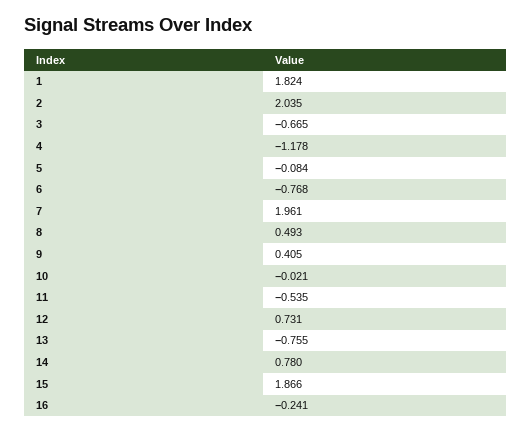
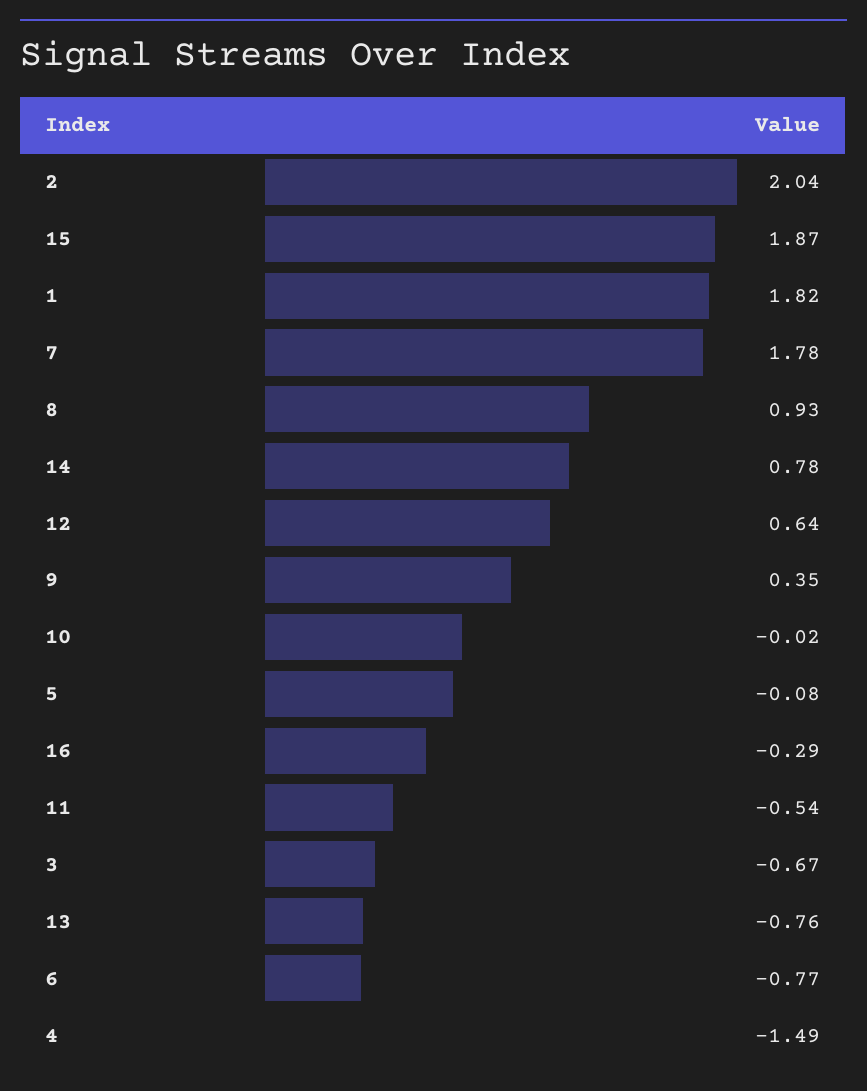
4: -1.178 -> -1.49
7: 1.961 -> 1.78
8: 0.493 -> 0.93
9: 0.405 -> 0.35
12: 0.731 -> 0.64
16: -0.241 -> -0.29

